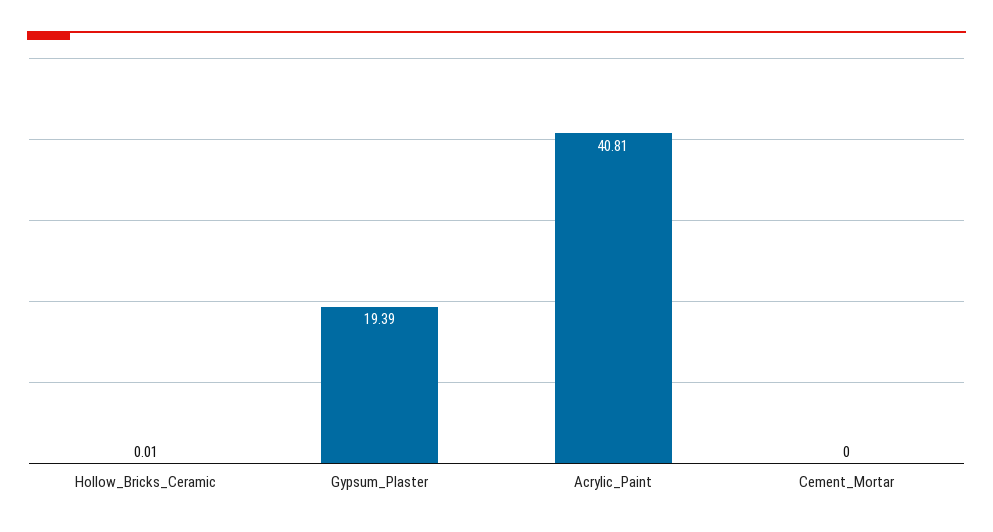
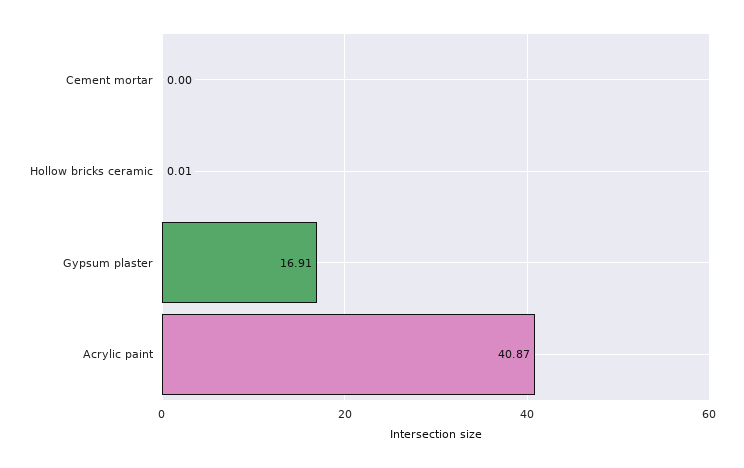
Gypsum_Plaster: 19.39 -> 16.91
Acrylic_Paint: 40.81 -> 40.87

